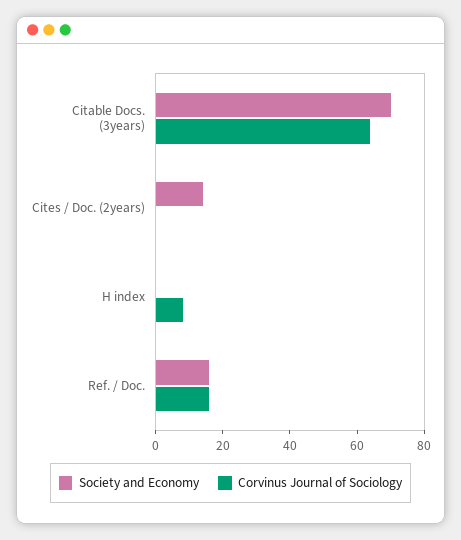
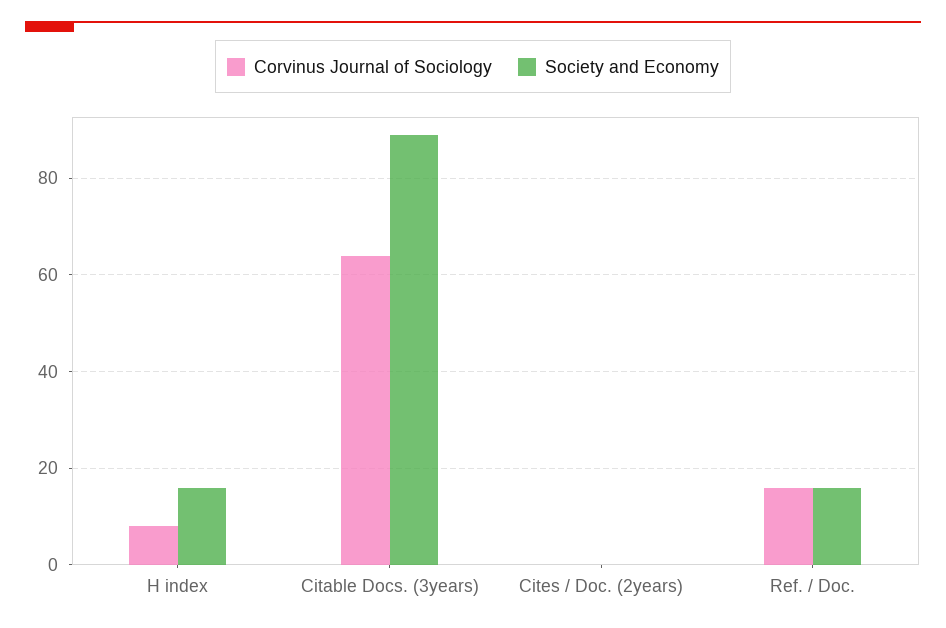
Society and Economy, Citable Docs. (3years): 70 -> 90
Society and Economy, Cites / Doc. (2years): 15 -> 0
Society and Economy, H index: 0 -> 15

